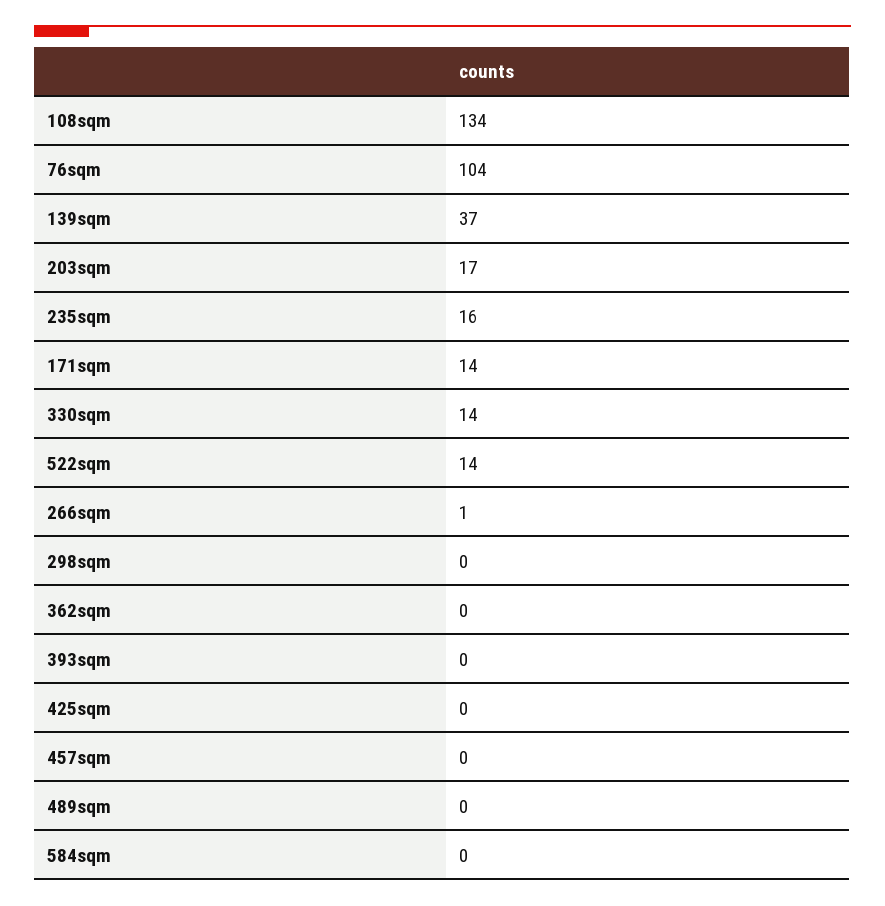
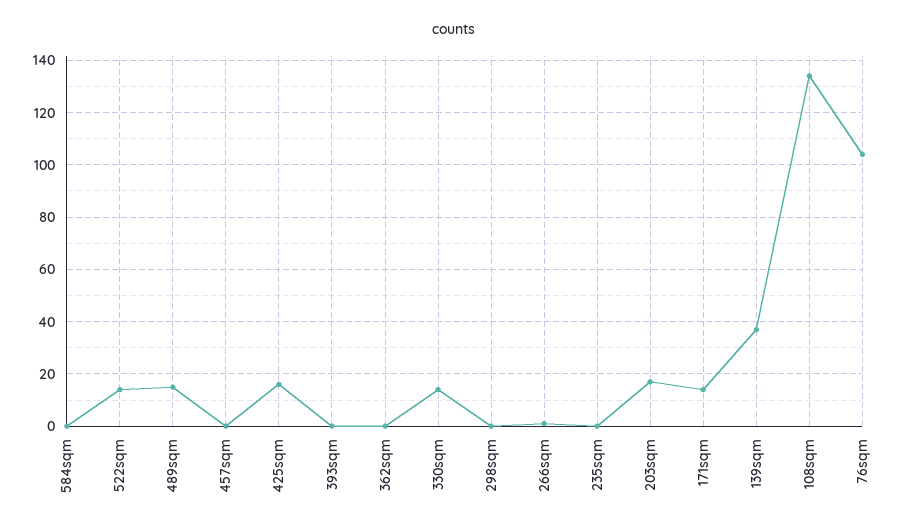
235sqm: 16 -> 0
425sqm: 0 -> 15
489sqm: 0 -> 15

